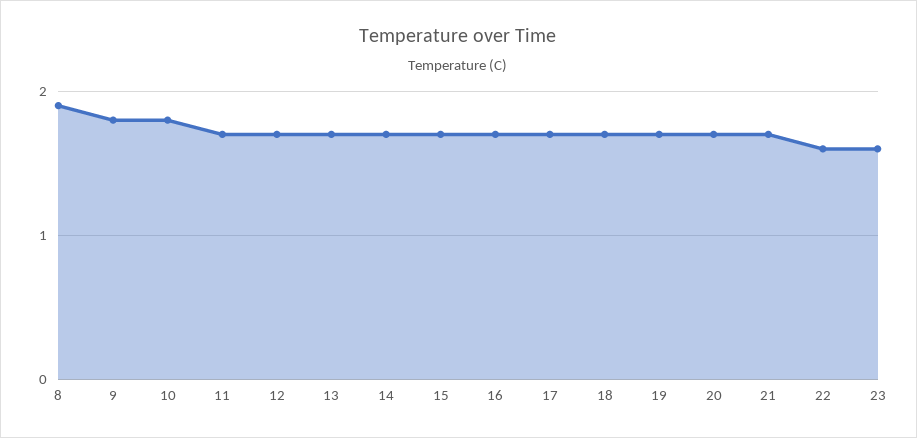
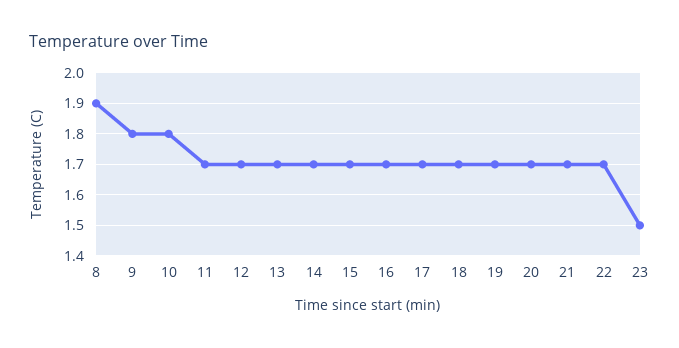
22: 1.6 -> 1.7
23: 1.6 -> 1.5

